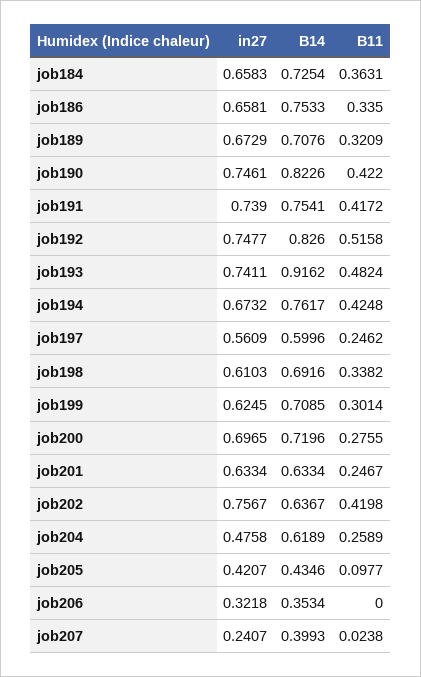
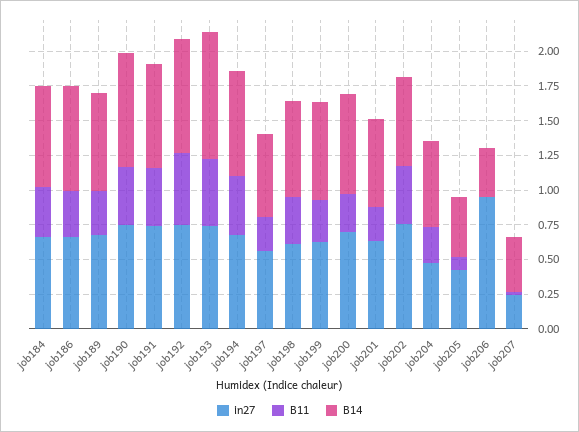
in27, job206: 0.3218 -> 1

